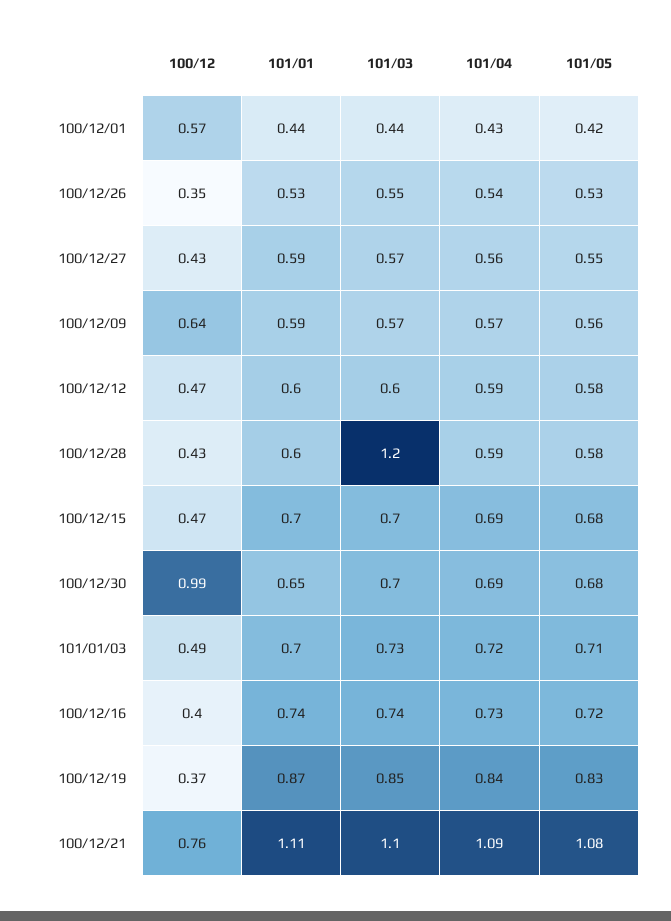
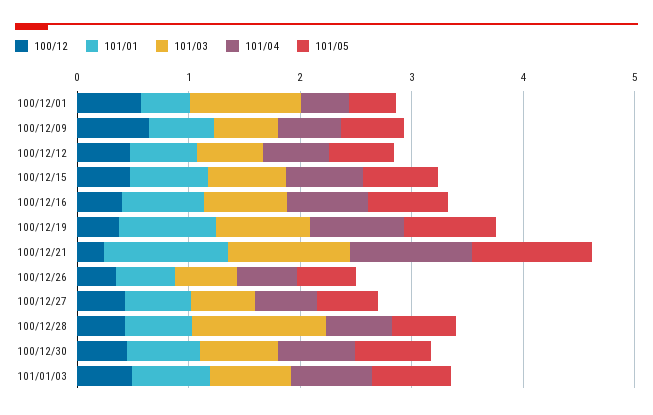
101/03, 100/12/01: 0.44 -> 1
100/12, 100/12/30: 0.99 -> 0.4
100/12, 100/12/21: 0.76 -> 0.2

